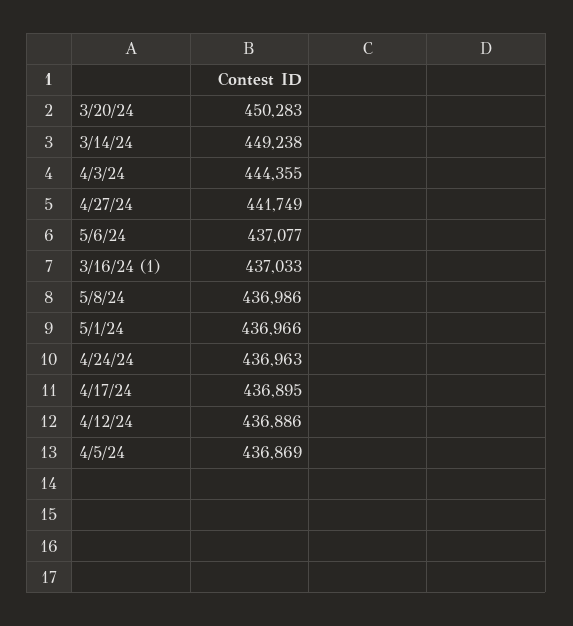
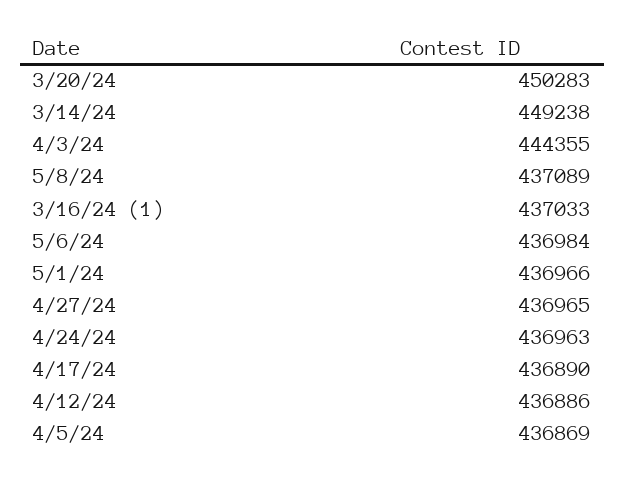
4/27/24: 441749 -> 436965
5/6/24: 437077 -> 436984
5/8/24: 436986 -> 437089
4/17/24: 436895 -> 436890

